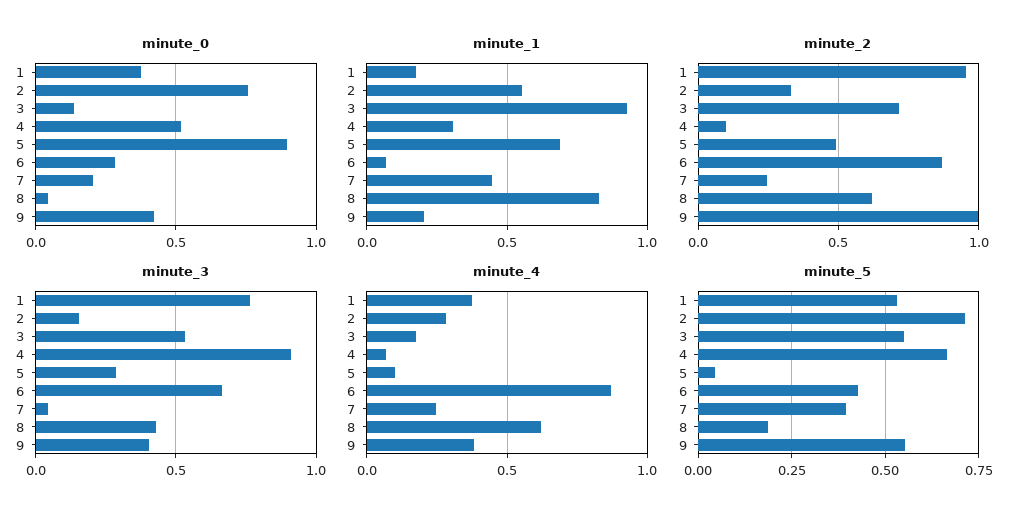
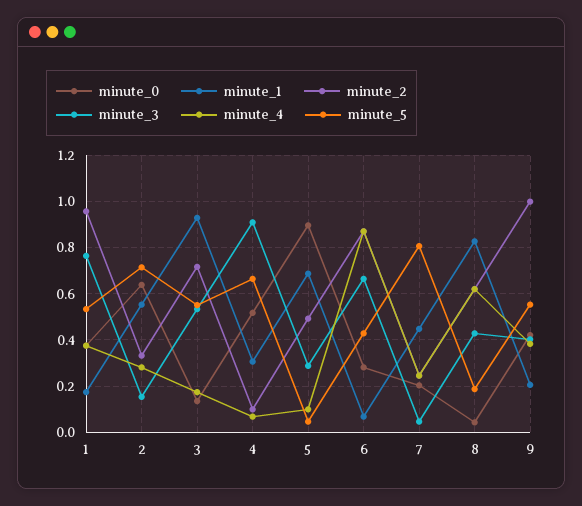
minute_0, 2: 0.75 -> 0.65
minute_5, 7: 0.4 -> 0.8

